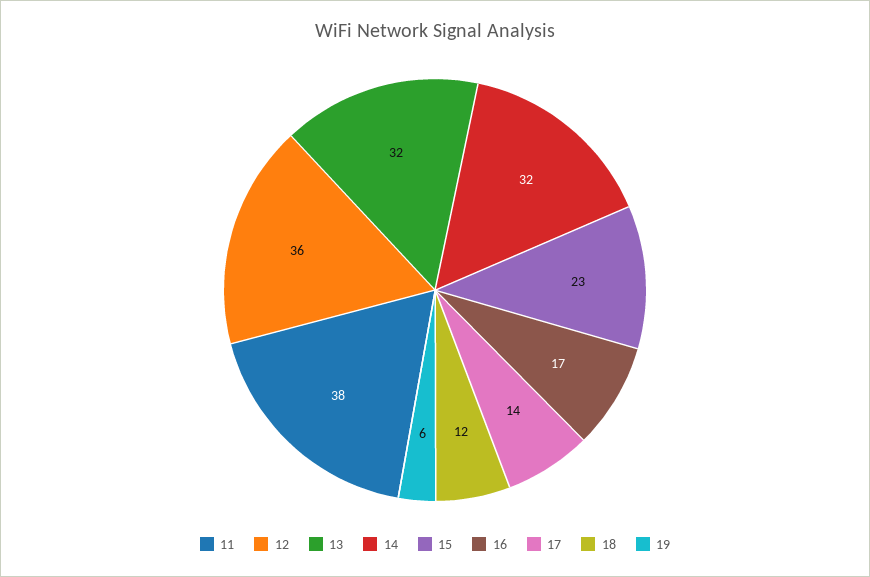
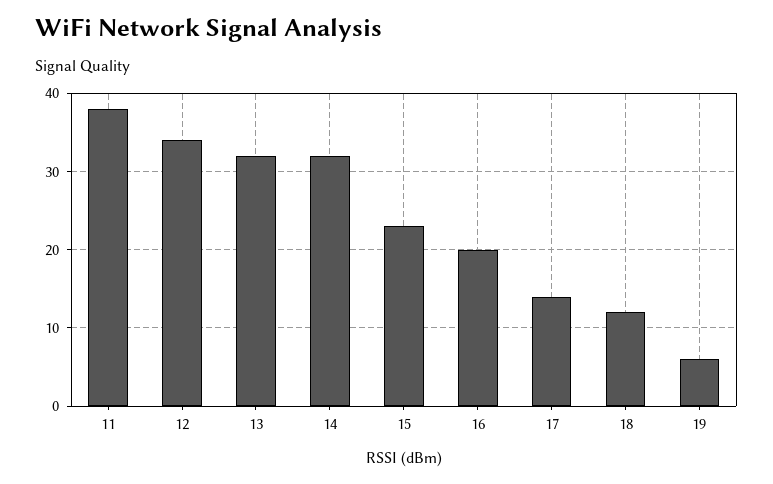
12: 36 -> 34
16: 17 -> 20

